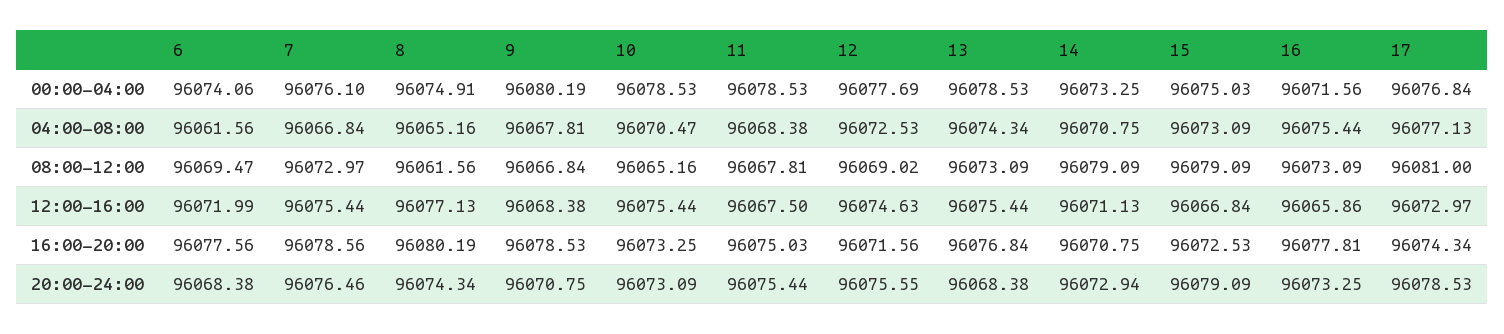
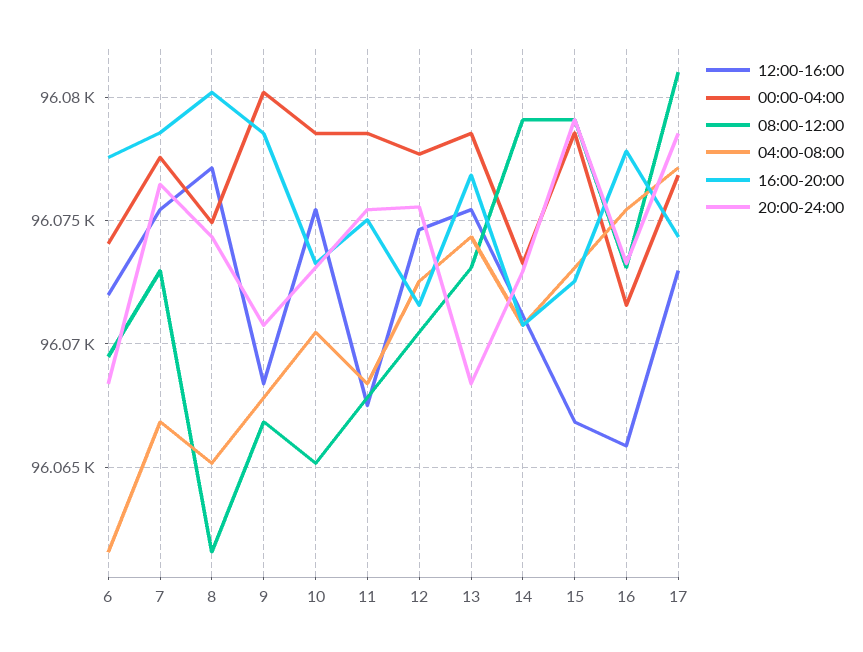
00:00-04:00, 7: 96076.1 -> 96077.5
00:00-04:00, 15: 96075.03 -> 96078.5
08:00-12:00, 12: 96069.02 -> 96070.5

